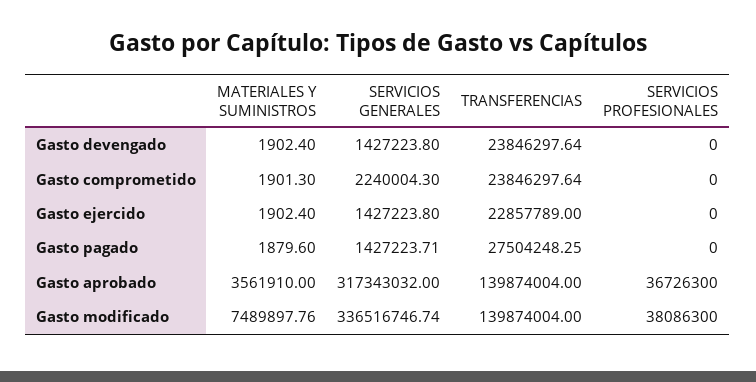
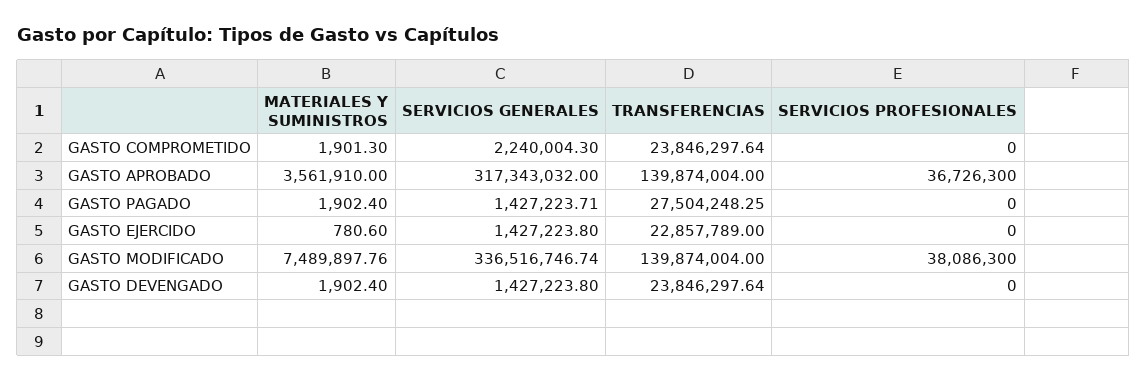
MATERIALES Y SUMINISTROS, Gasto ejercido: 1902.4 -> 780.6
MATERIALES Y SUMINISTROS, Gasto pagado: 1879.6 -> 1902.4

